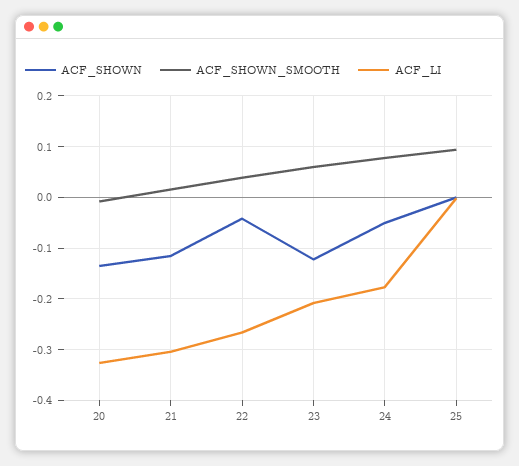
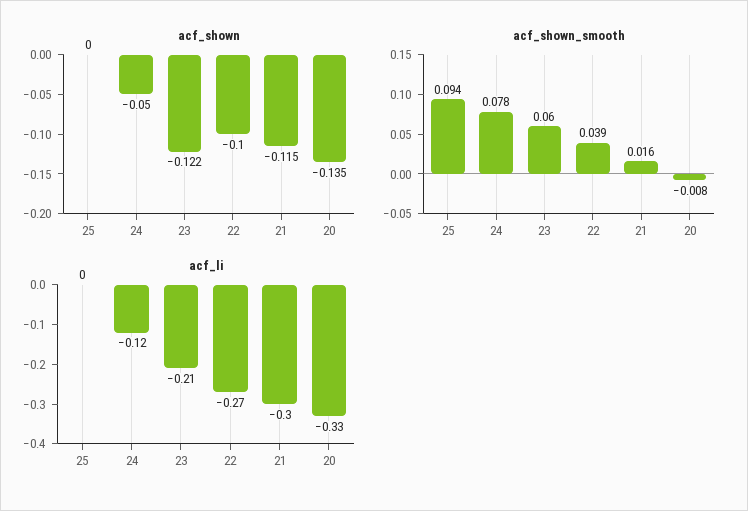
ACF_SHOWN, 22: -0.04 -> -0.1
ACF_LI, 24: -0.18 -> -0.12

